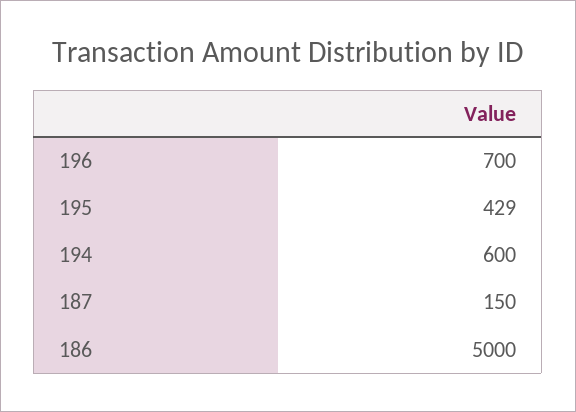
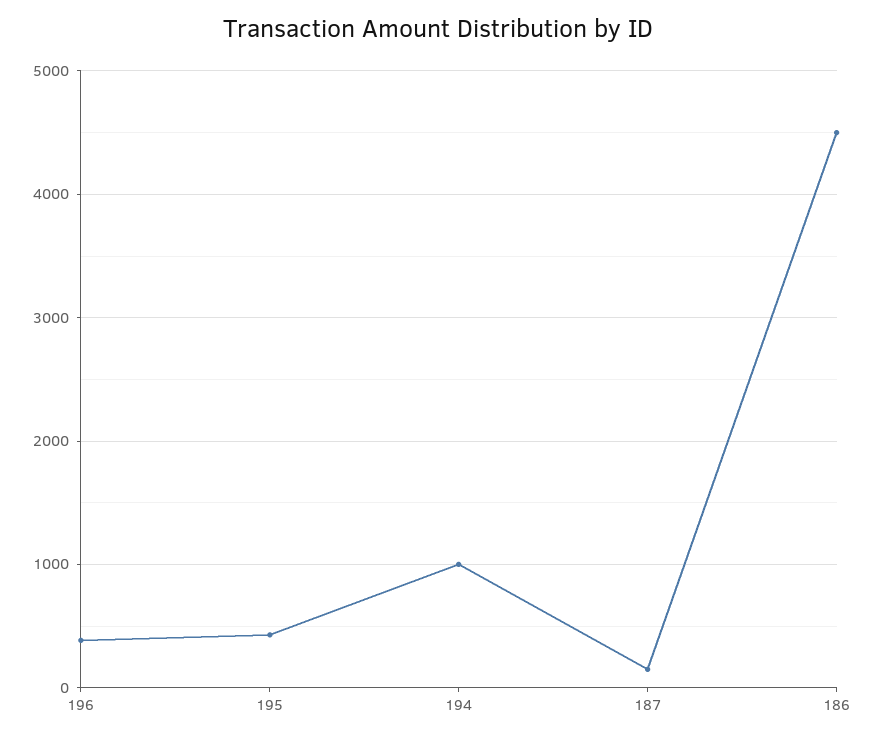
196: 700 -> 400
194: 600 -> 1000
186: 5000 -> 4500

